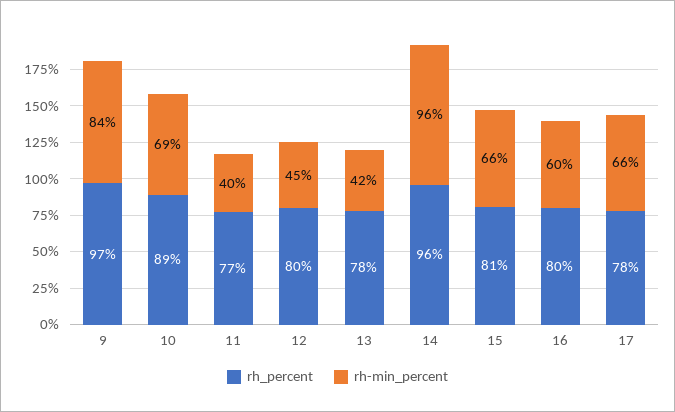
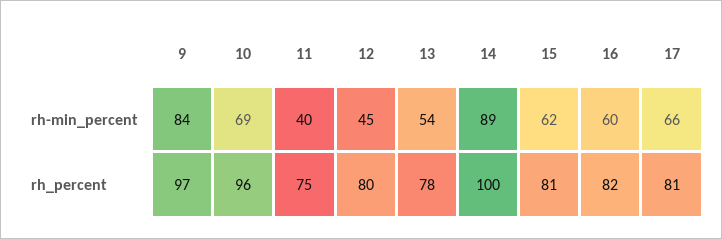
rh_percent, 10: 89 -> 96
rh_percent, 11: 77 -> 75
rh-min_percent, 13: 42 -> 54
rh_percent, 14: 96 -> 100
rh-min_percent, 14: 96 -> 89
rh-min_percent, 15: 66 -> 62
rh_percent, 16: 80 -> 82
rh_percent, 17: 78 -> 81

